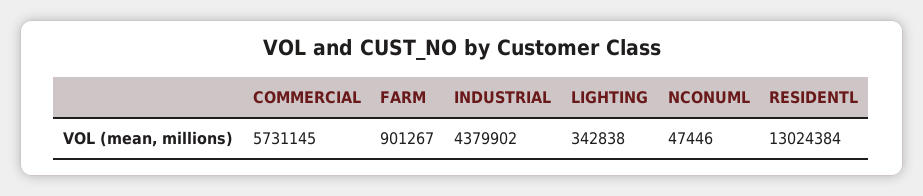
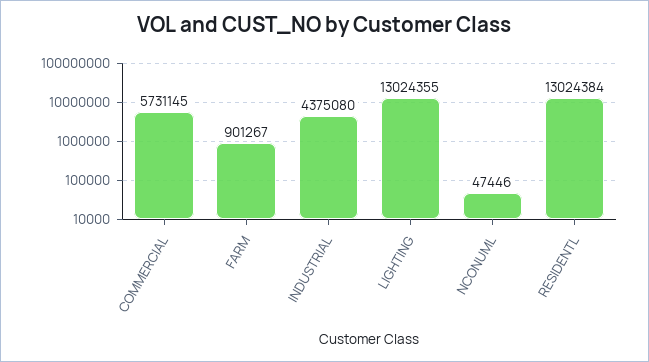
INDUSTRIAL: 4379902 -> 4375080
LIGHTING: 342838 -> 13024355

